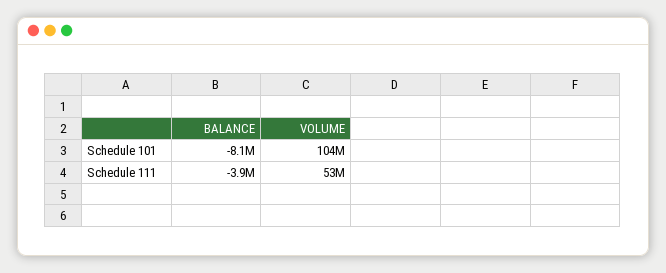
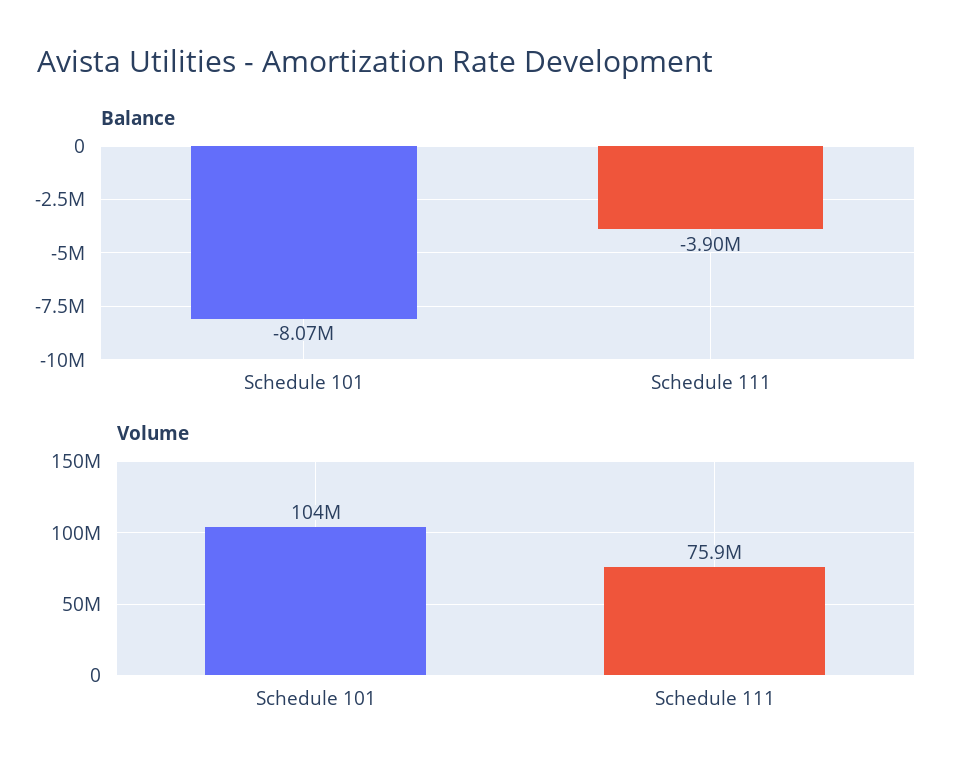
VOLUME, Schedule 111: 53000000 -> 75900000

